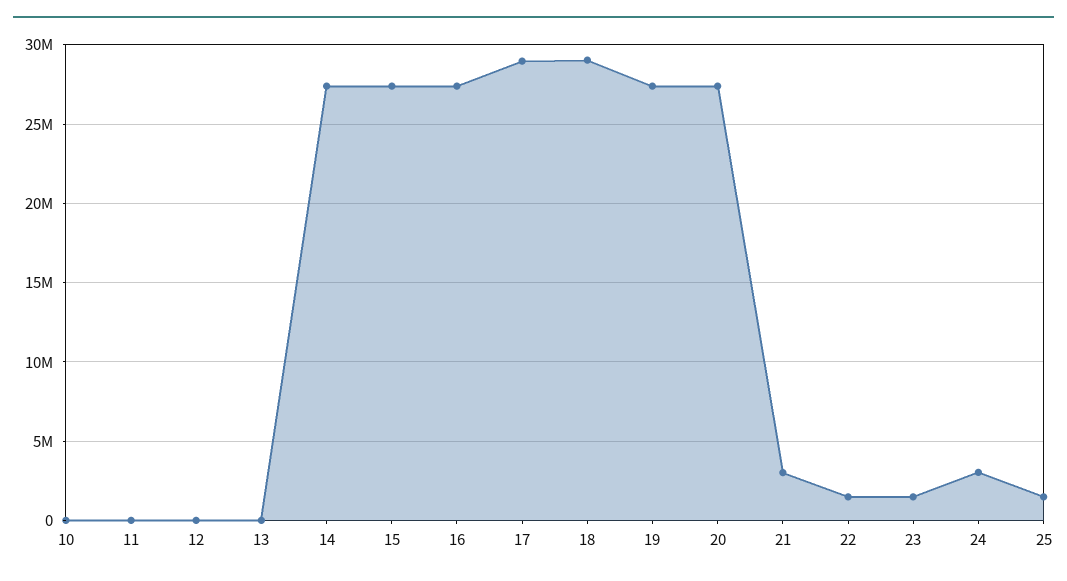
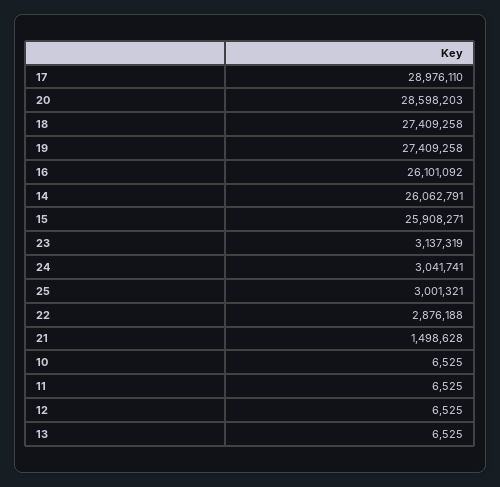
14: 27500000 -> 26062791
15: 27500000 -> 25908271
16: 27500000 -> 26101092
18: 29000000 -> 27409258
20: 27500000 -> 28598203
21: 3000000 -> 1498628
22: 1500000 -> 2876188
23: 1500000 -> 3137319
25: 1500000 -> 3001321

